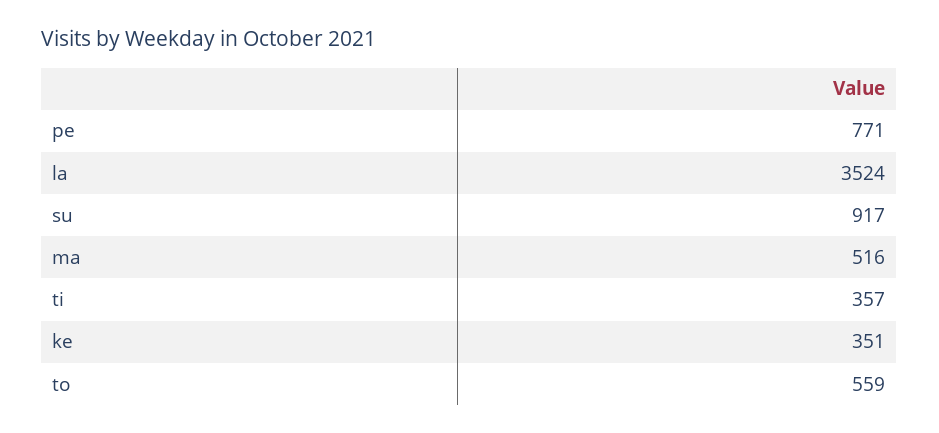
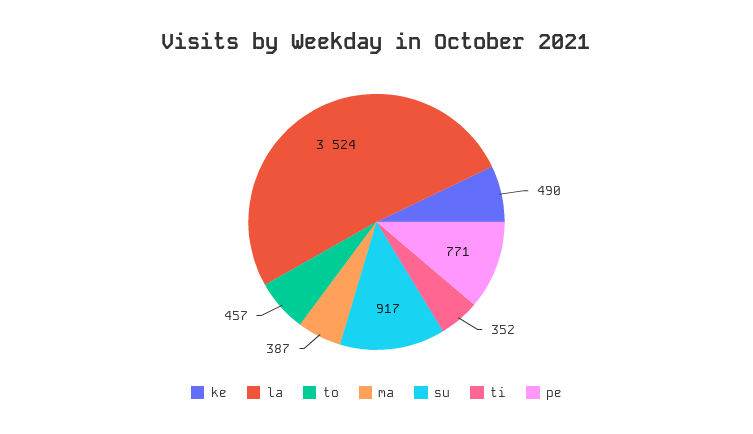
ma: 516 -> 387
ti: 357 -> 352
ke: 351 -> 490
to: 559 -> 457

